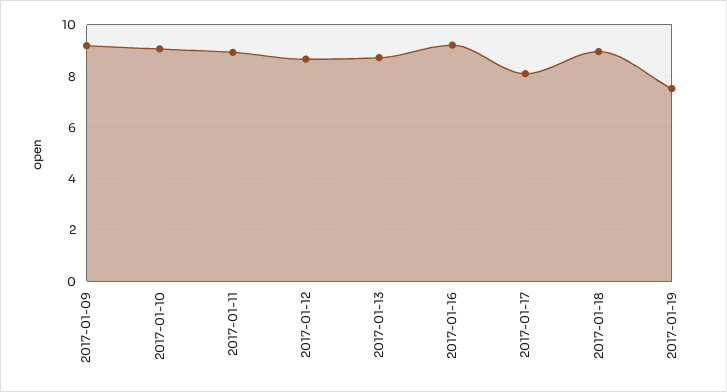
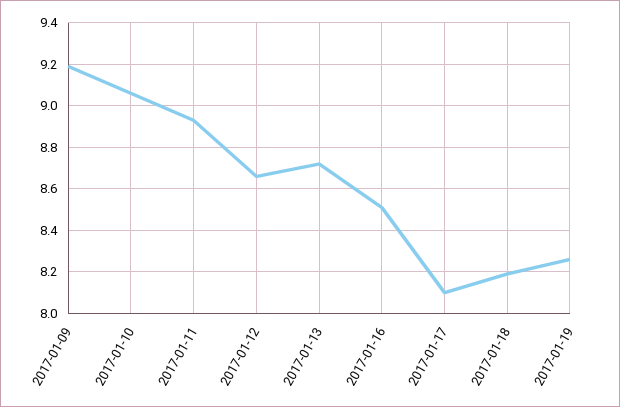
2017-01-16: 9.25 -> 8.5
2017-01-18: 9 -> 8.2
2017-01-19: 7.5 -> 8.25

